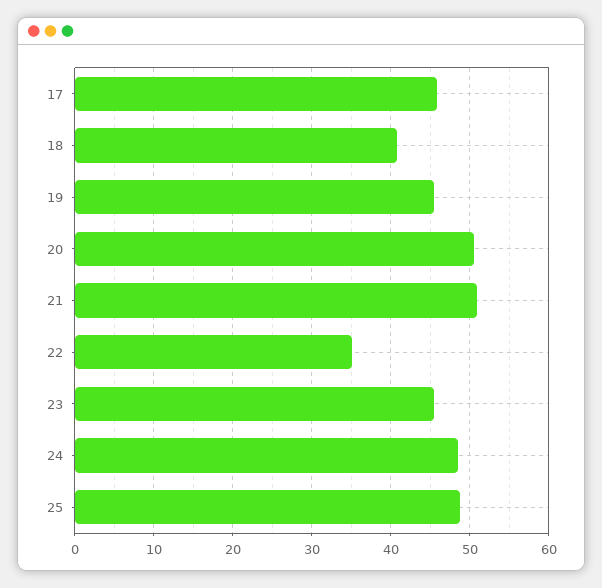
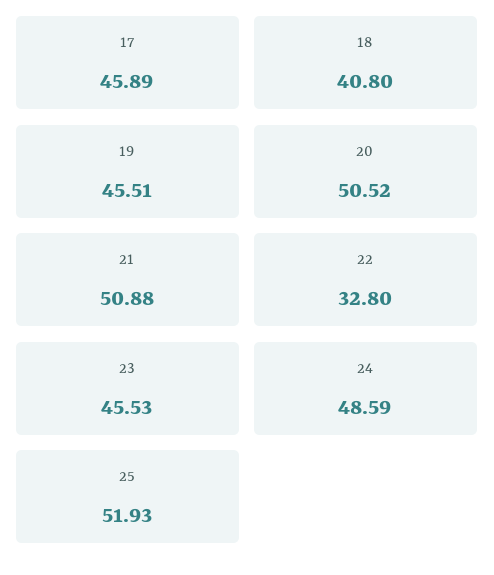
22: 35 -> 32.8
25: 49 -> 51.93

